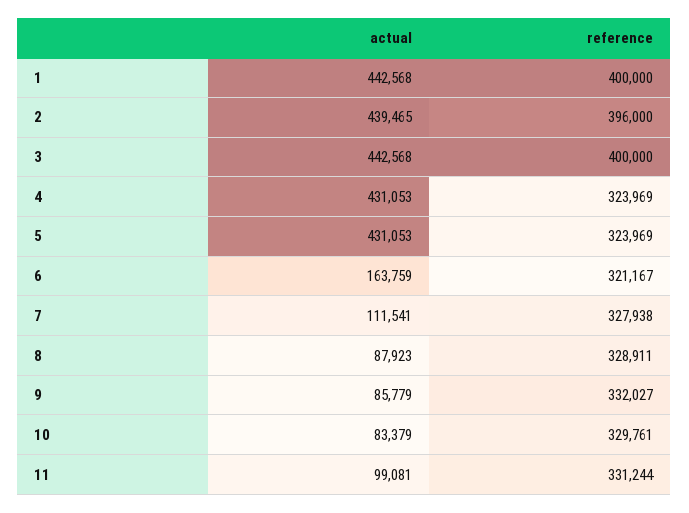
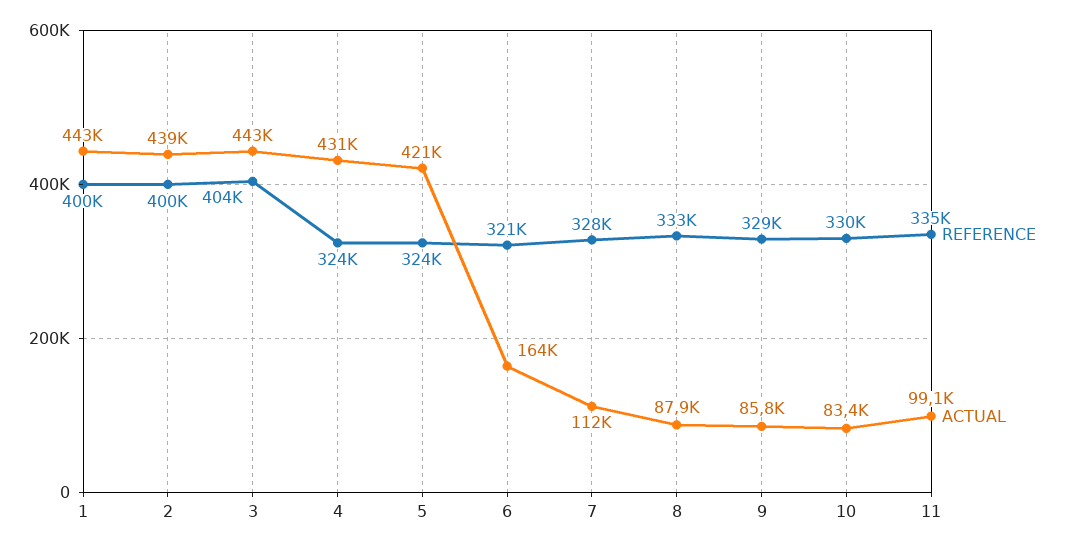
reference, 2: 396000 -> 400000
reference, 3: 400000 -> 404000
actual, 5: 431053 -> 421000
reference, 8: 328911 -> 333000
reference, 9: 332027 -> 329000
reference, 11: 331244 -> 335000

